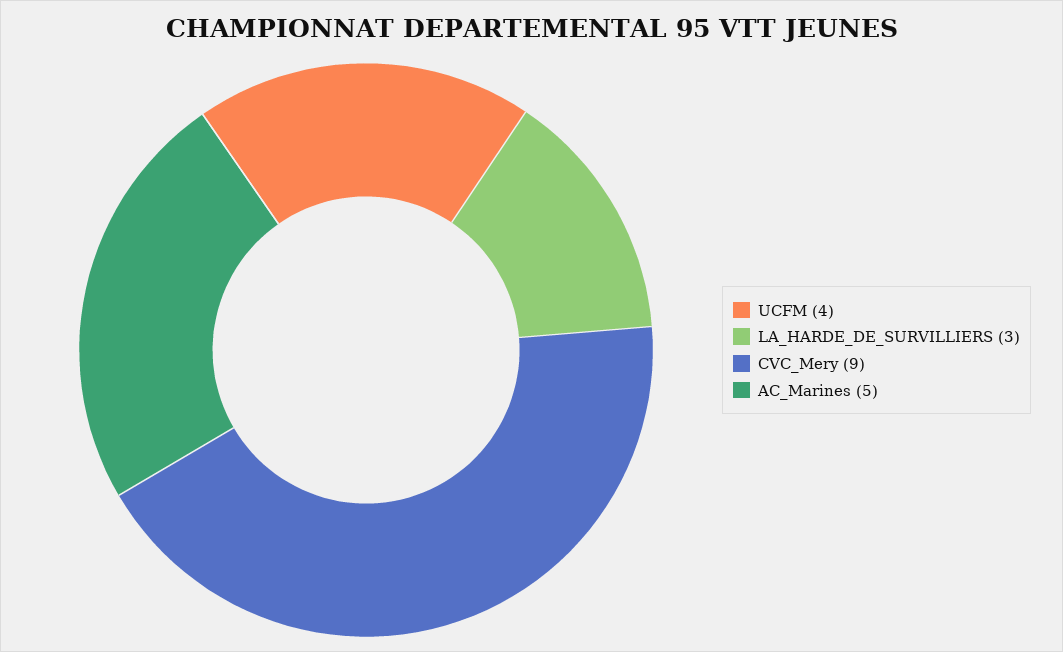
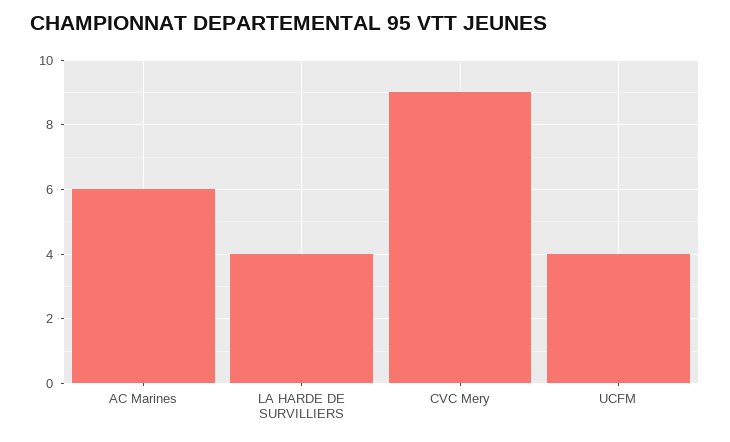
LA_HARDE_DE_SURVILLIERS: 3 -> 4
AC_Marines: 5 -> 6

